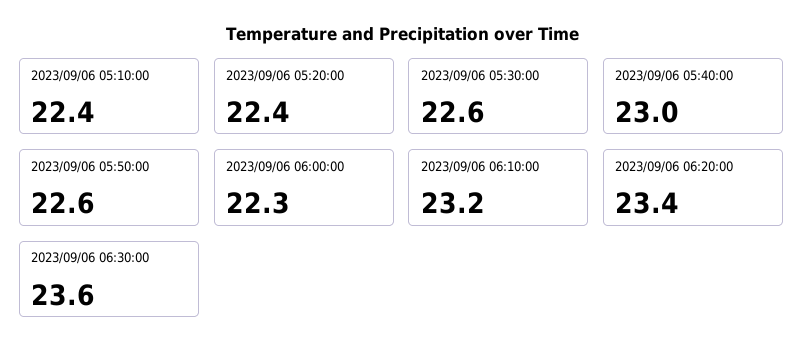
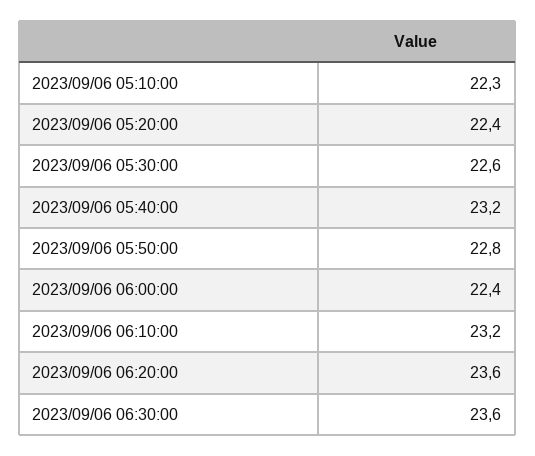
2023/09/06 05:10:00: 22.4 -> 22.3
2023/09/06 05:40:00: 23 -> 23.2
2023/09/06 05:50:00: 22.6 -> 22.8
2023/09/06 06:00:00: 22.3 -> 22.4
2023/09/06 06:20:00: 23.4 -> 23.6

